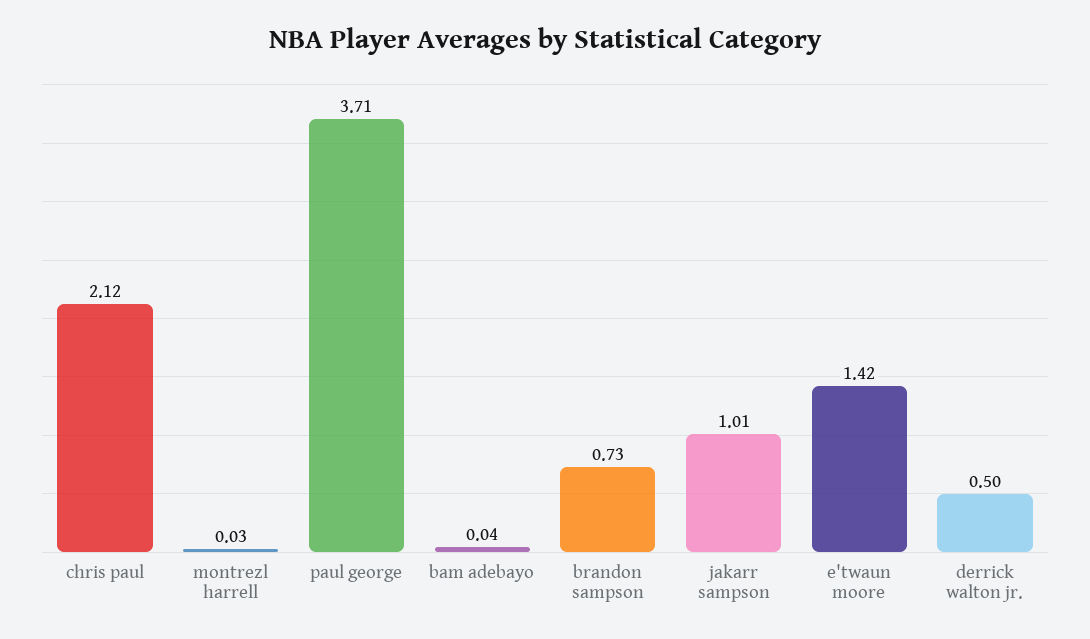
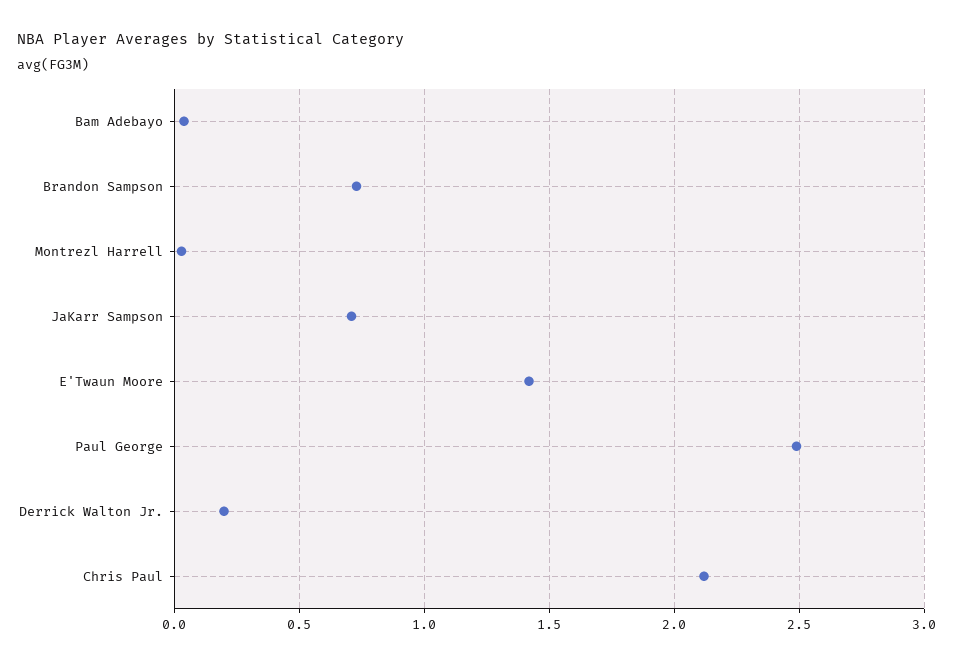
paul george: 3.71 -> 2.5
jakarr sampson: 1.01 -> 0.7
derrick walton jr.: 0.5 -> 0.2

